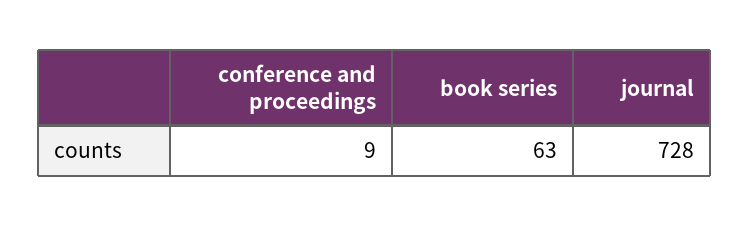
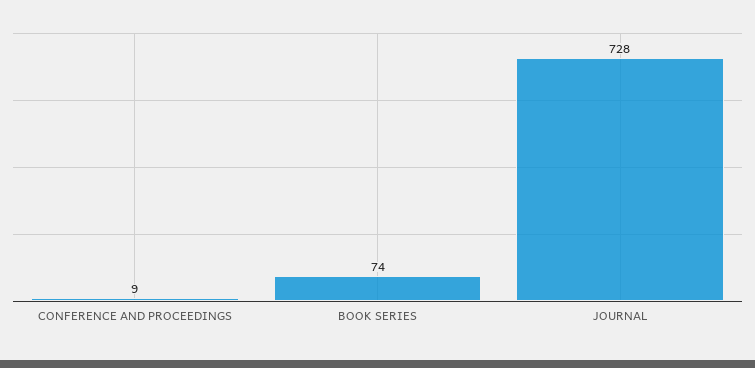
book series: 63 -> 74

